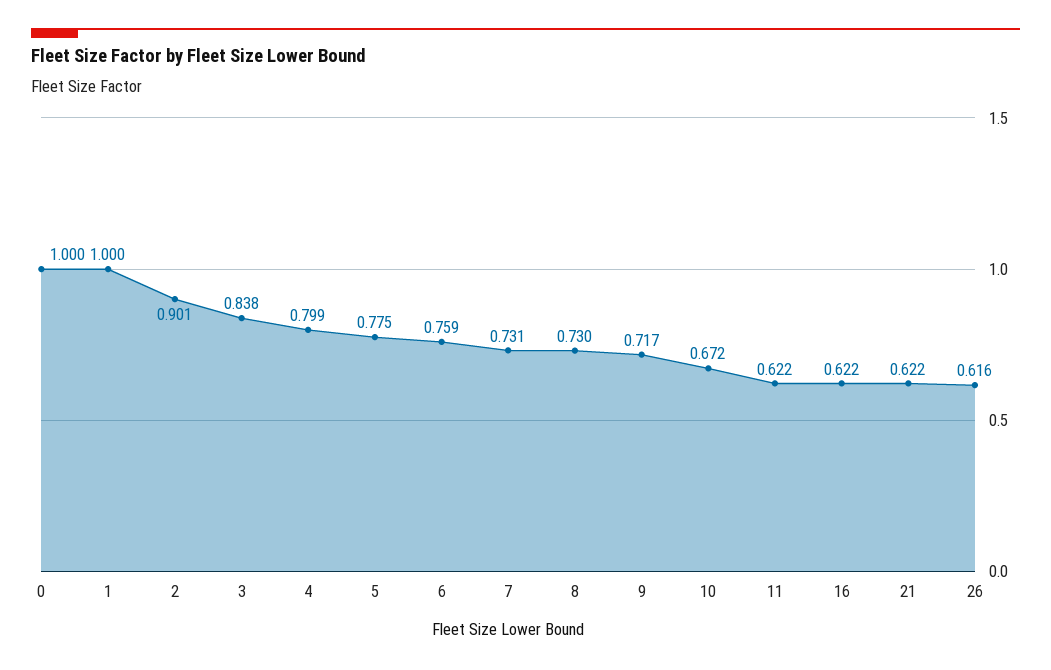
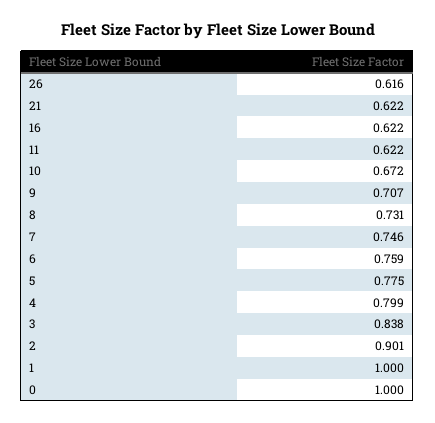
7: 0.731 -> 0.746
8: 0.73 -> 0.731
9: 0.717 -> 0.707

